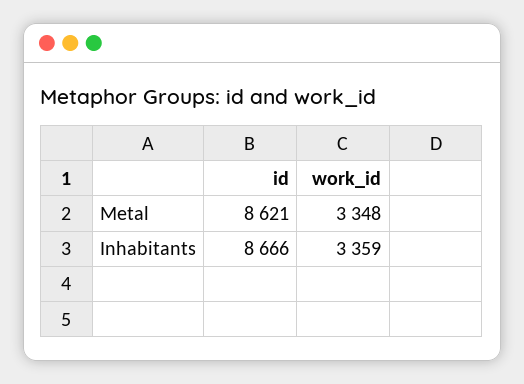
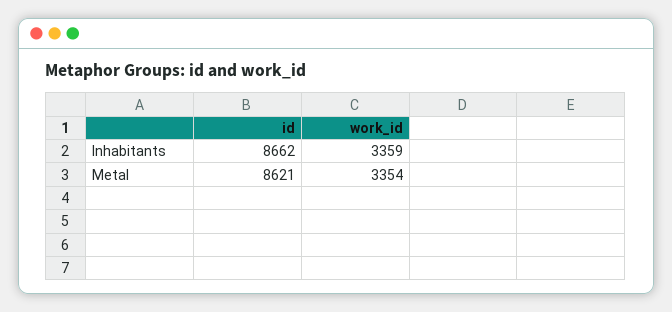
work_id, Metal: 3348 -> 3354
id, Inhabitants: 8666 -> 8662

